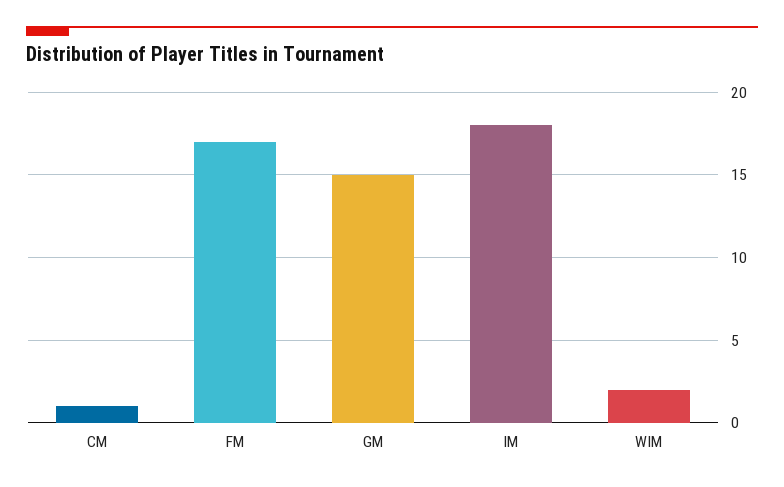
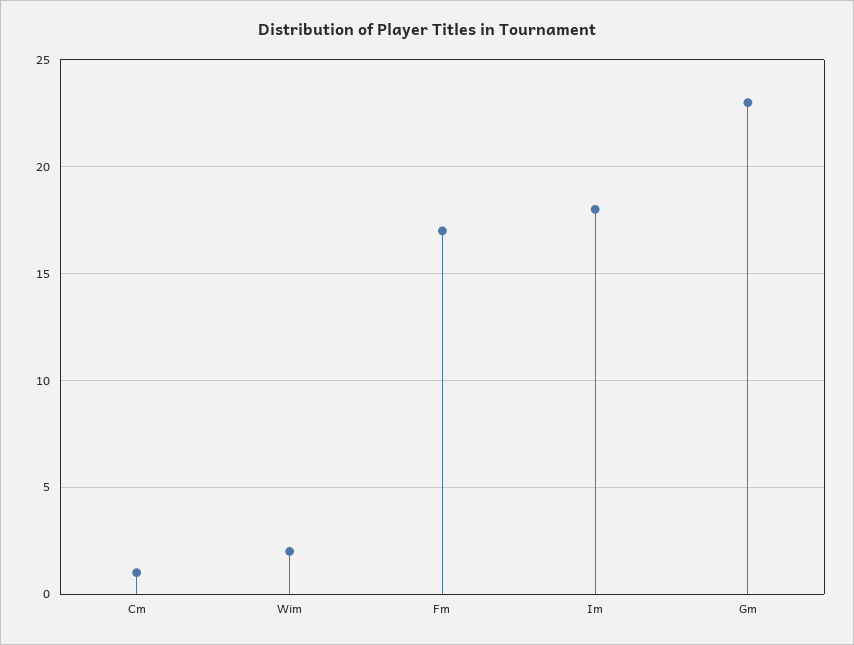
GM: 15 -> 23

